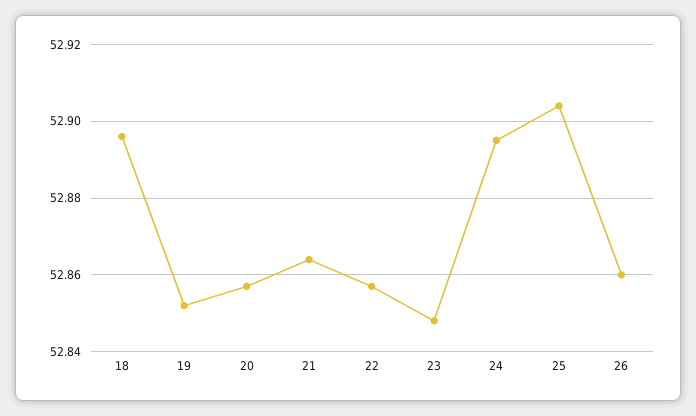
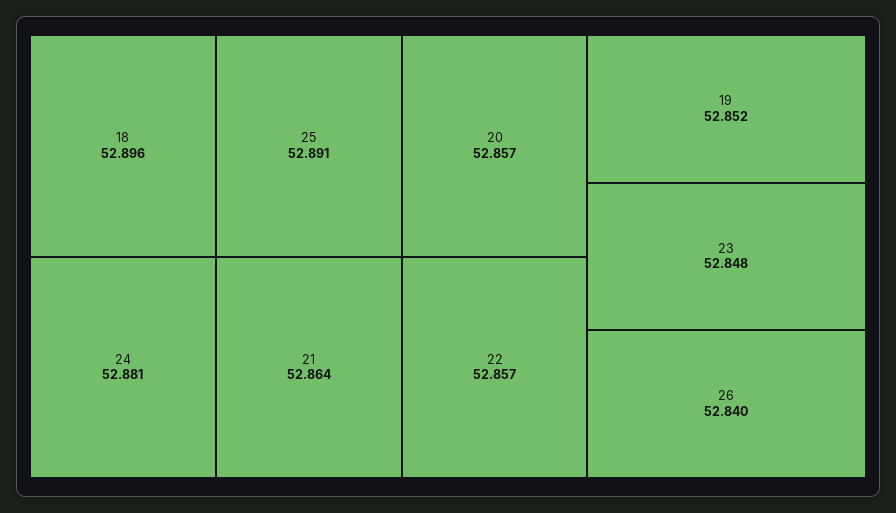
24: 52.895 -> 52.881
25: 52.905 -> 52.891
26: 52.86 -> 52.84

